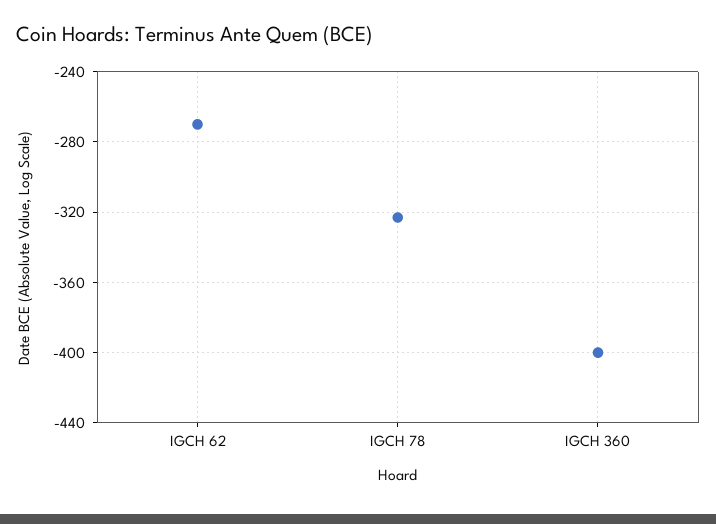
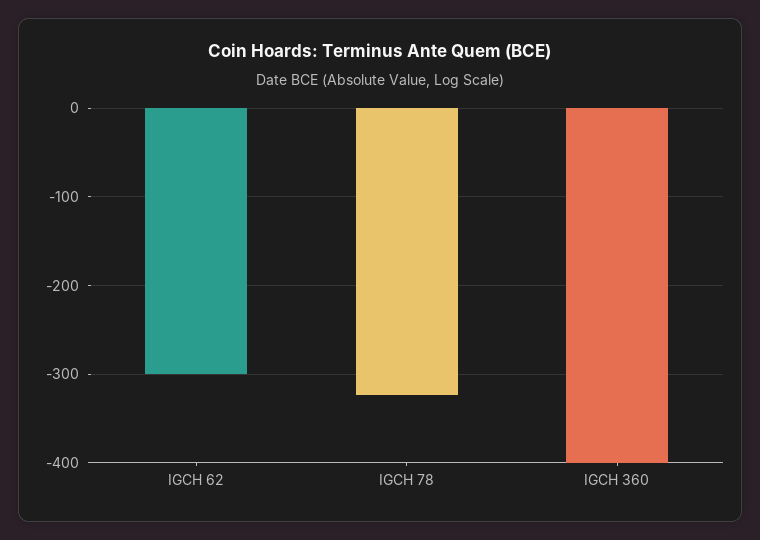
IGCH 62: -270 -> -300

